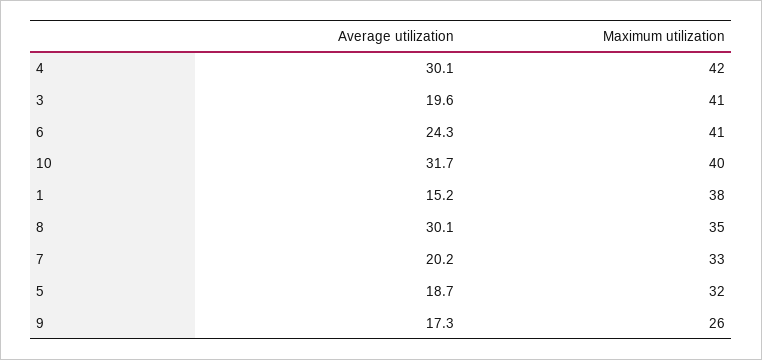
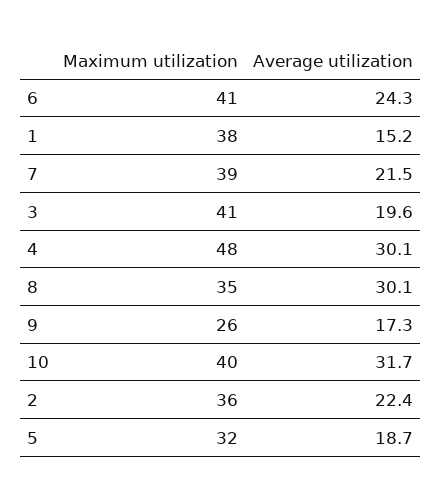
Maximum utilization, 4: 42 -> 48
Average utilization, 7: 20.2 -> 21.5
Maximum utilization, 7: 33 -> 39
Maximum utilization, 2: none -> 36
Average utilization, 2: none -> 22.4

